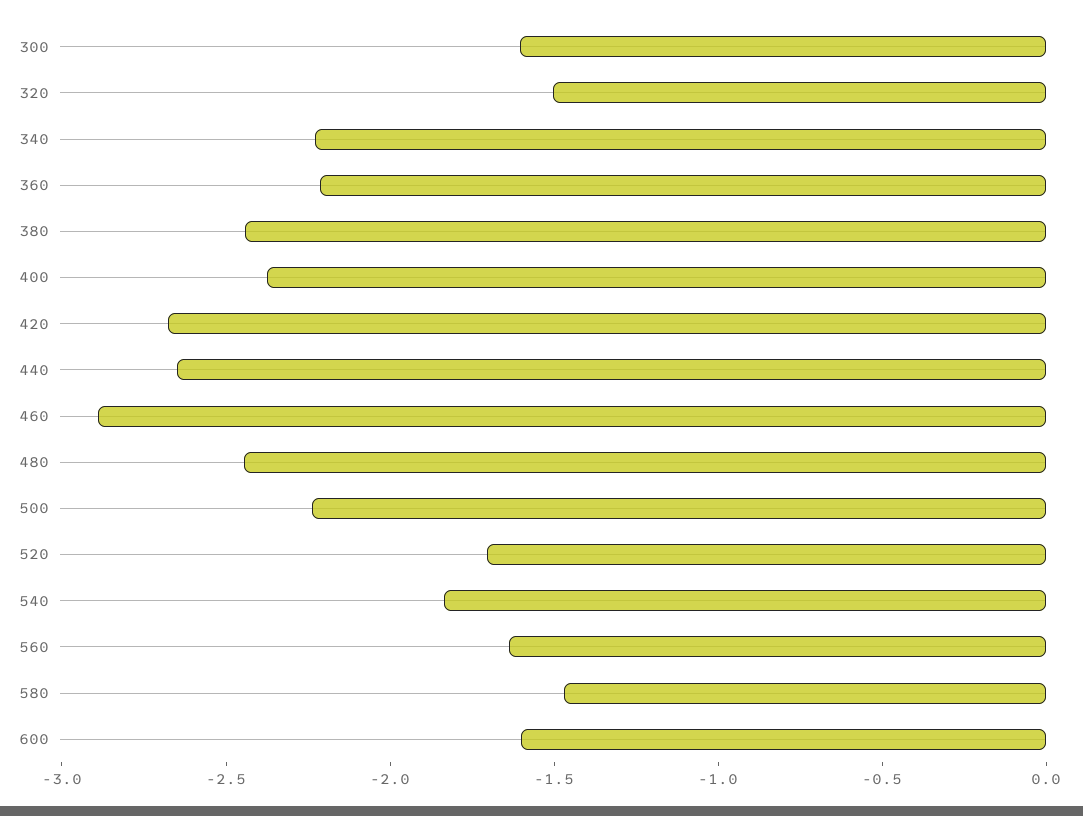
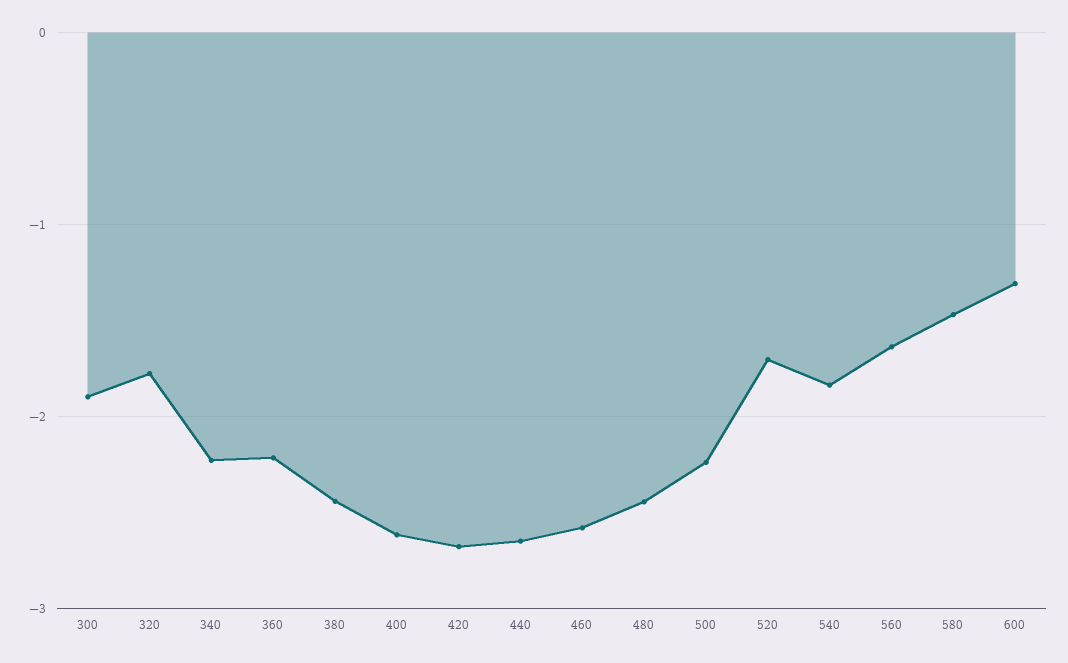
300: -1.6 -> -1.9
320: -1.5 -> -1.8
400: -2.4 -> -2.6
460: -2.9 -> -2.6
600: -1.6 -> -1.3

